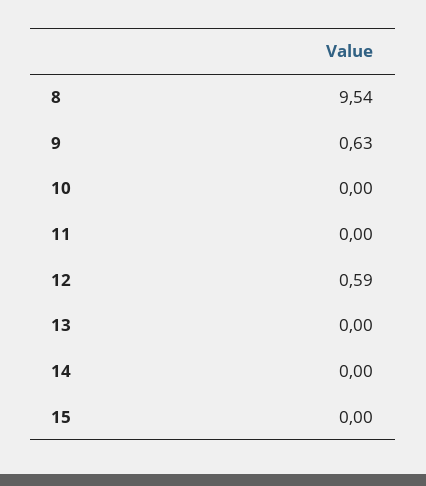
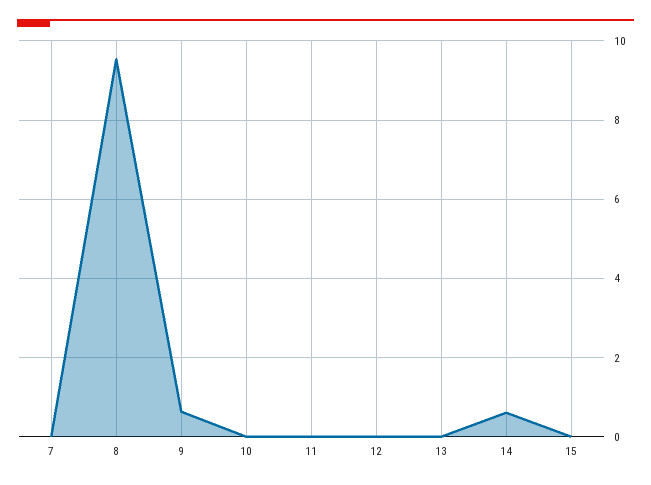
12: 0.59 -> 0
14: 0 -> 0.6
7: none -> 0

